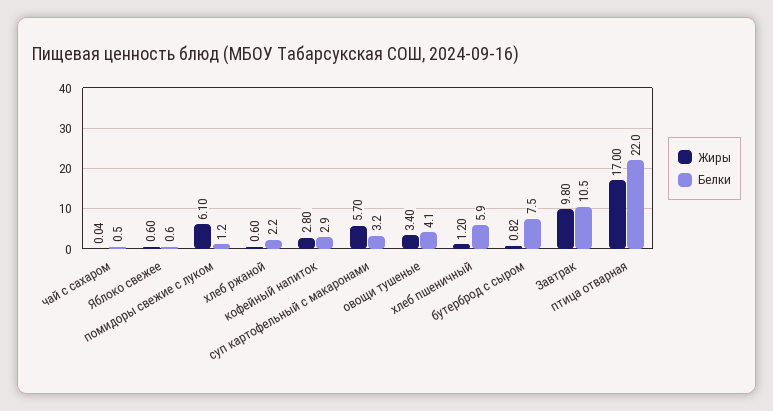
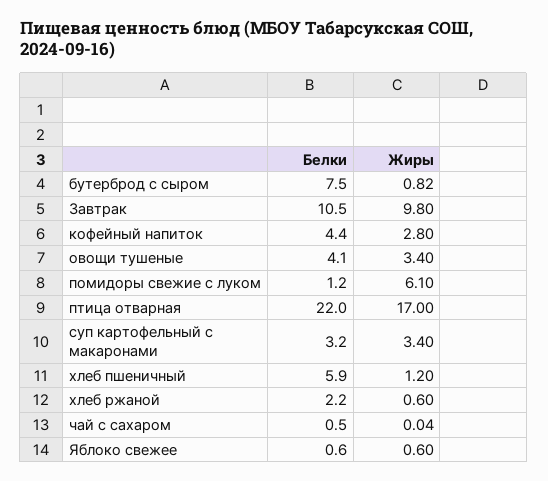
Белки, кофейный напиток: 2.9 -> 4.4
Жиры, суп картофельный с макаронами: 5.7 -> 3.4

